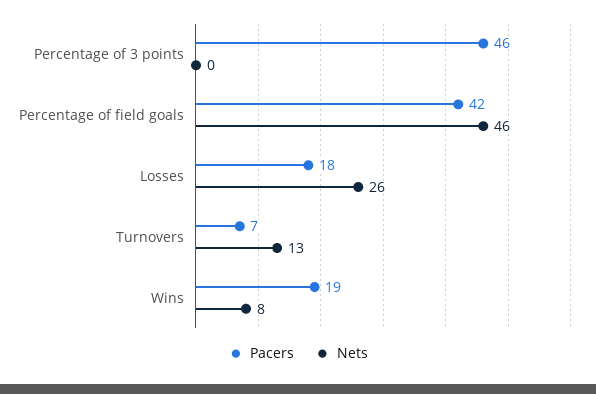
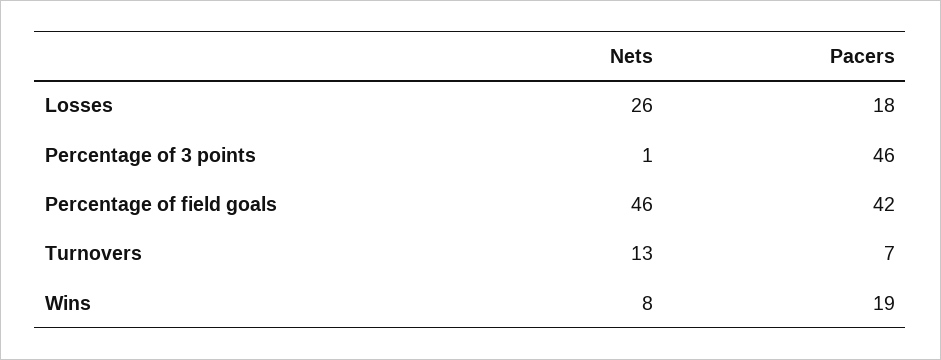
Nets, Percentage of 3 points: 0 -> 1

